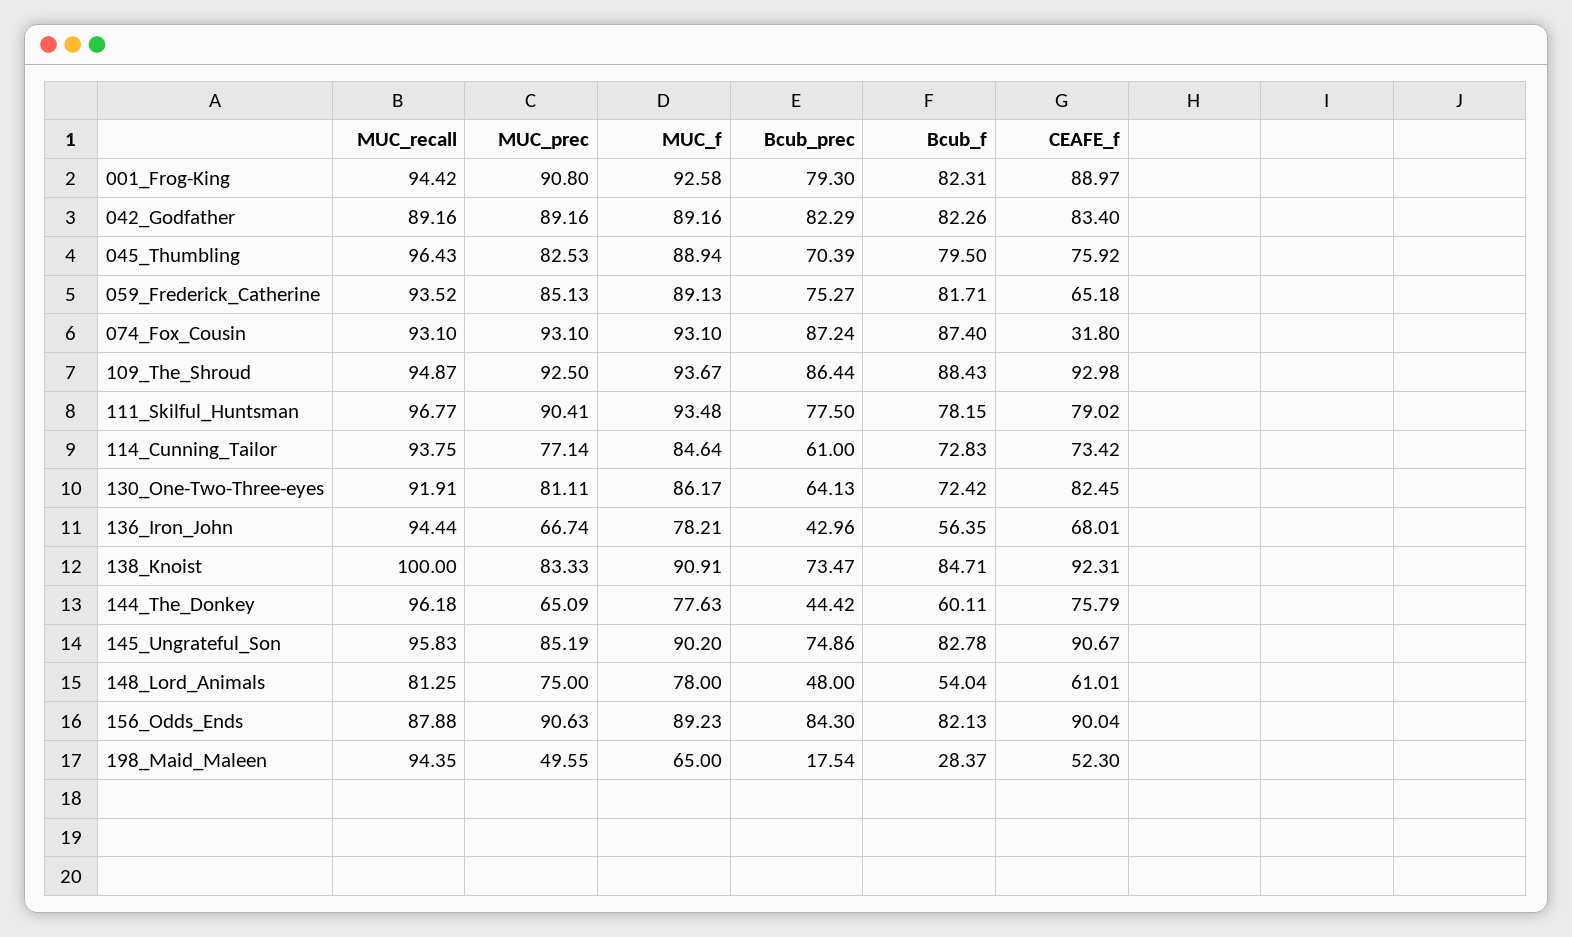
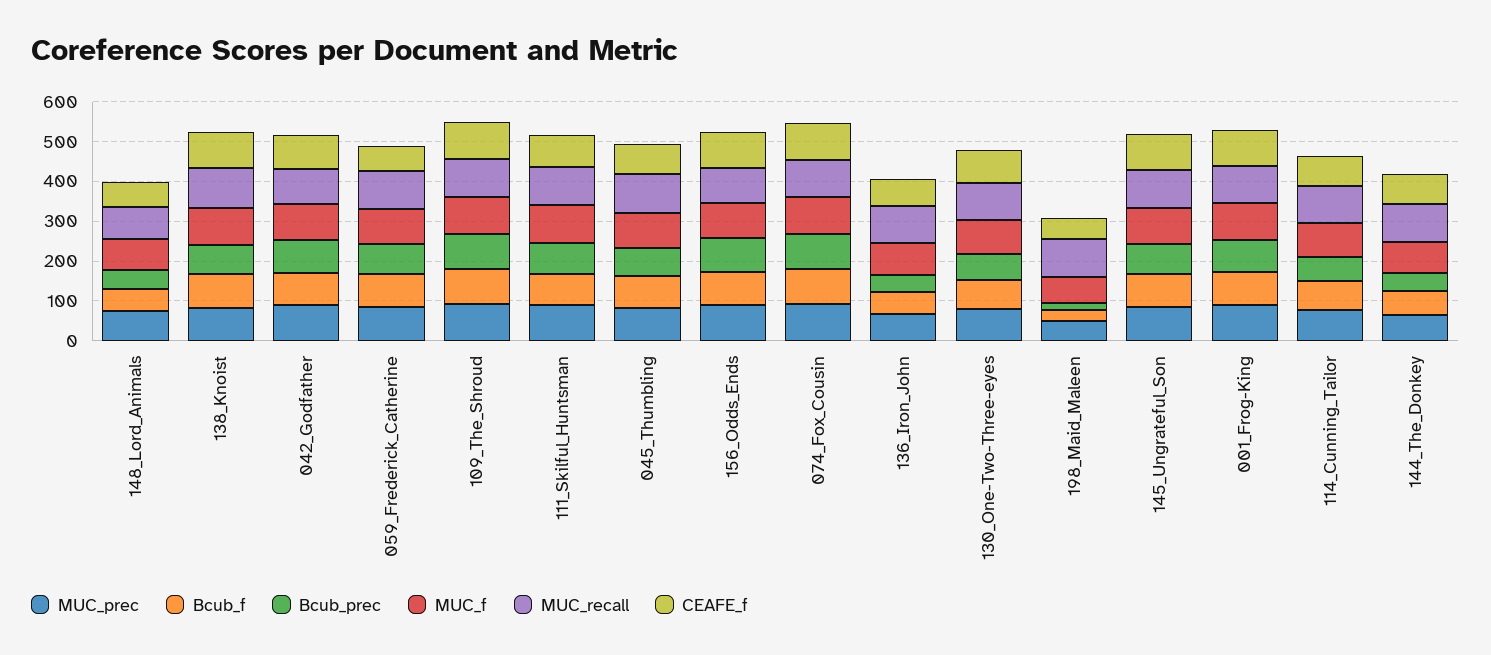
CEAFE_f, 074_Fox_Cousin: 31.8 -> 100

